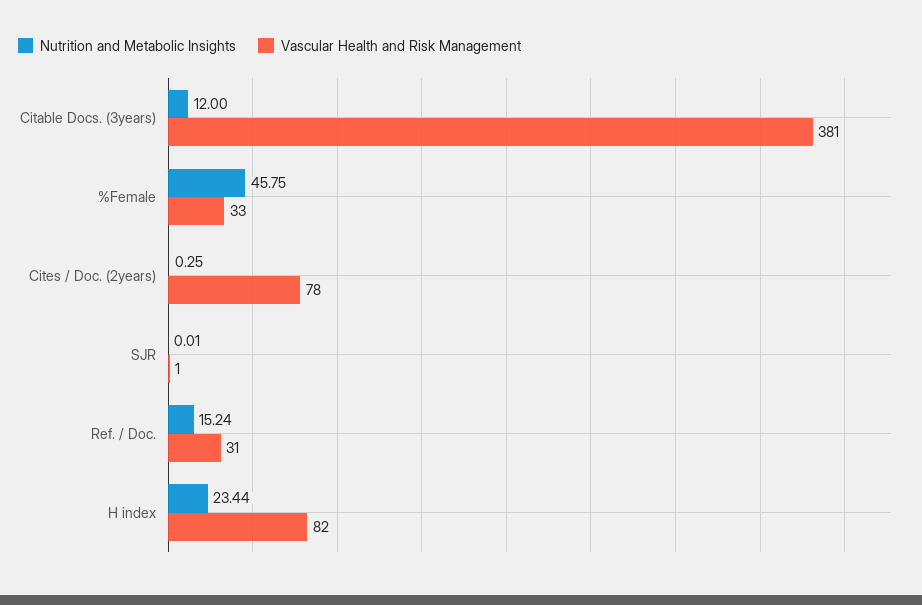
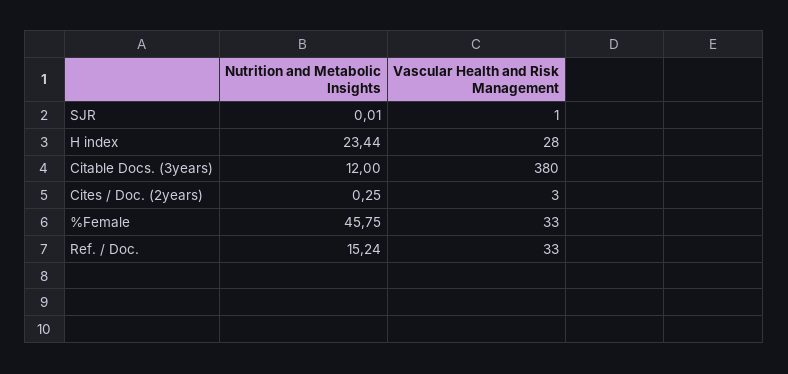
Vascular Health and Risk Management, Citable Docs. (3years): 381 -> 380
Vascular Health and Risk Management, Cites / Doc. (2years): 78 -> 3
Vascular Health and Risk Management, Ref. / Doc.: 31 -> 33
Vascular Health and Risk Management, H index: 82 -> 28

